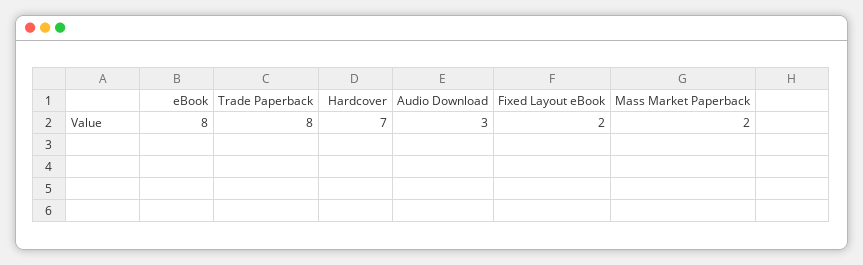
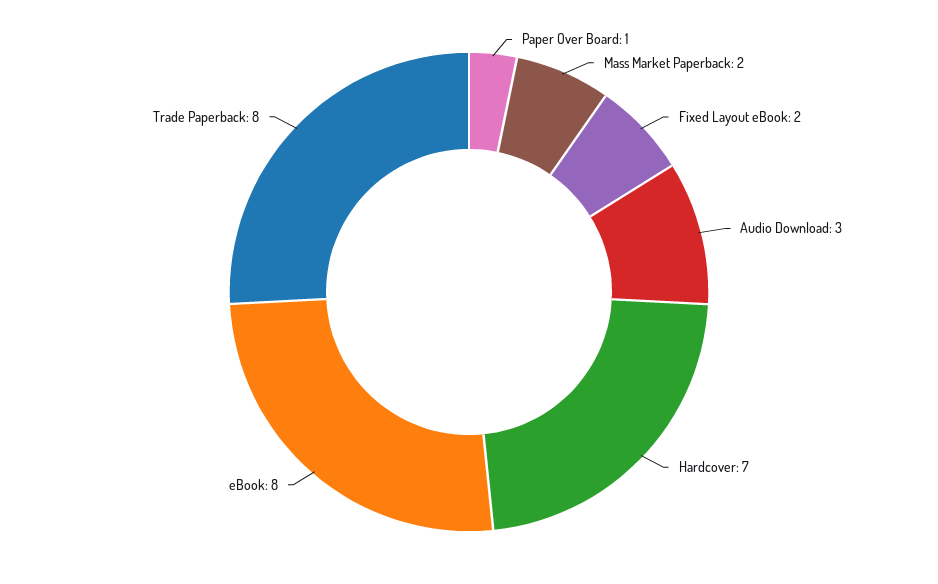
Paper Over Board: none -> 1

